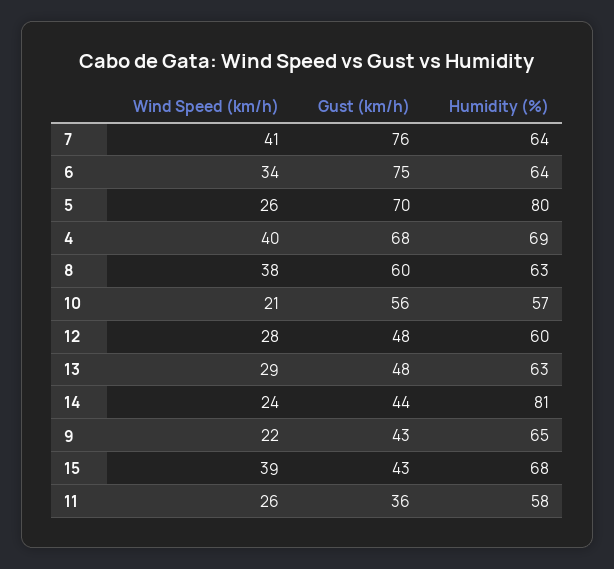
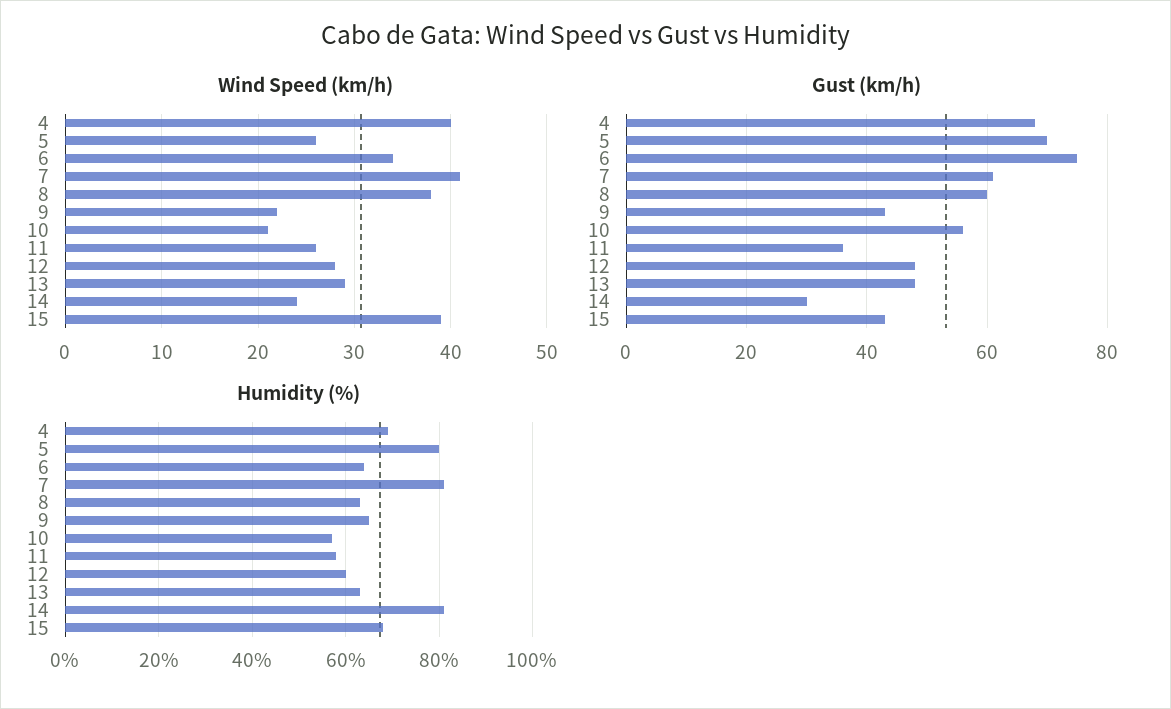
Gust (km/h), 7: 76 -> 60
Humidity (%), 7: 64 -> 80
Gust (km/h), 14: 44 -> 30

